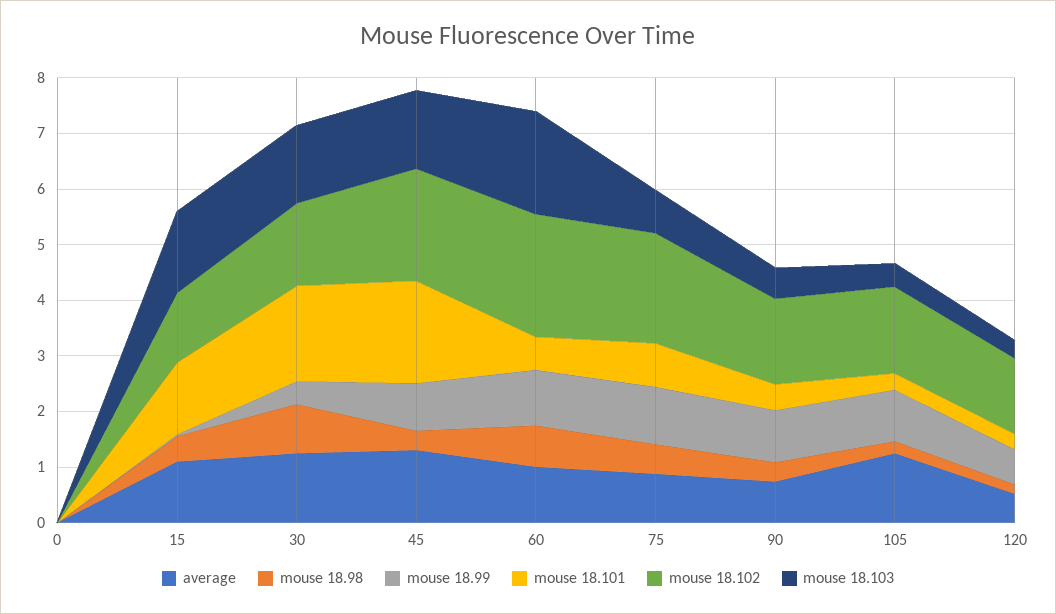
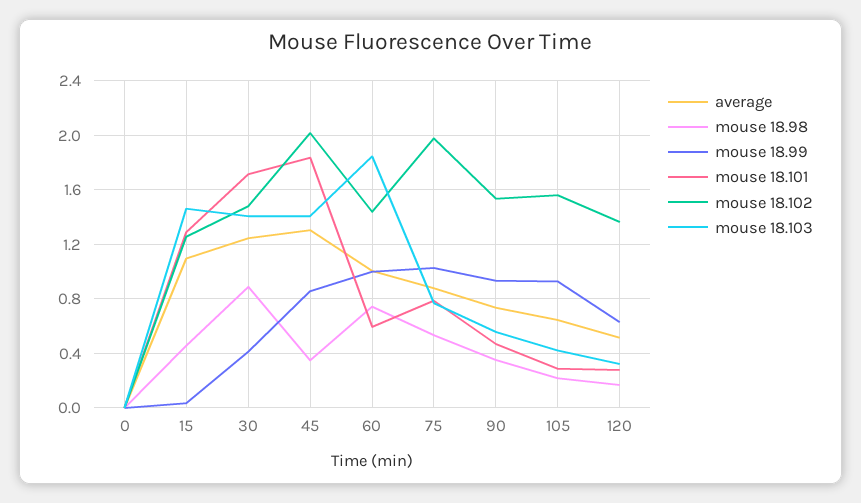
mouse 18.102, 60: 2.2 -> 1.45
average, 105: 1.2 -> 0.65

